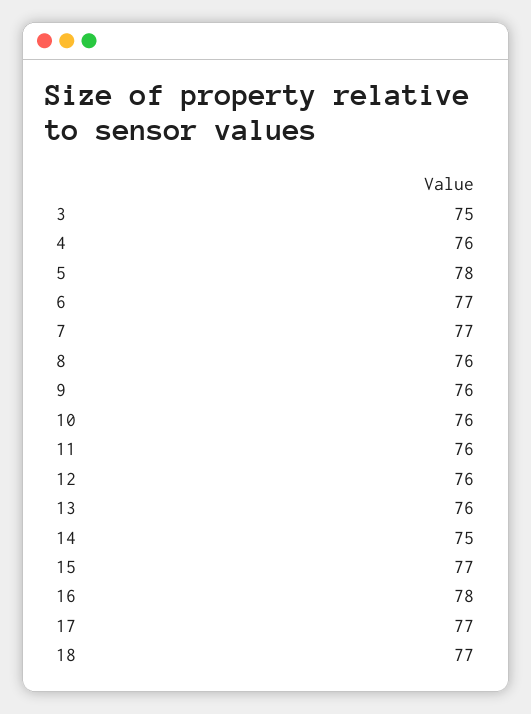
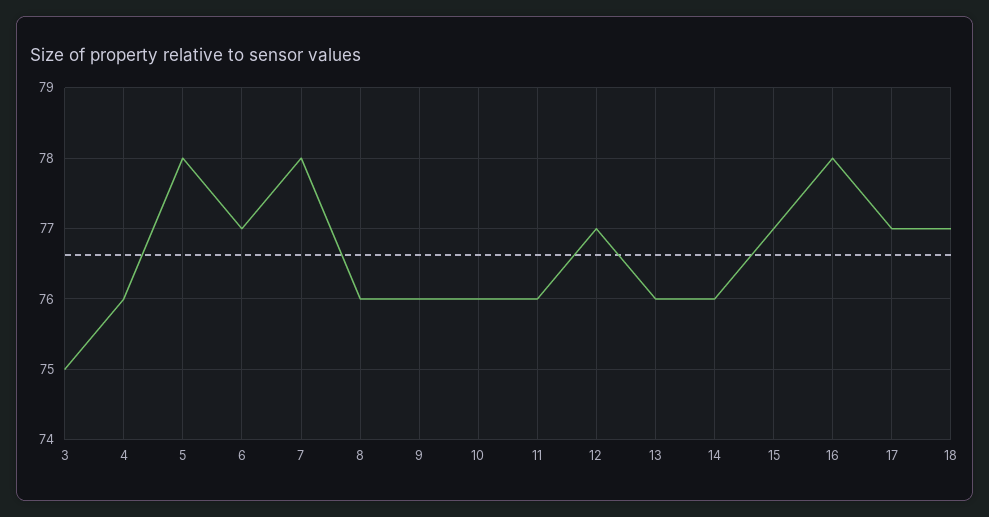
7: 77 -> 78
12: 76 -> 77
14: 75 -> 76

